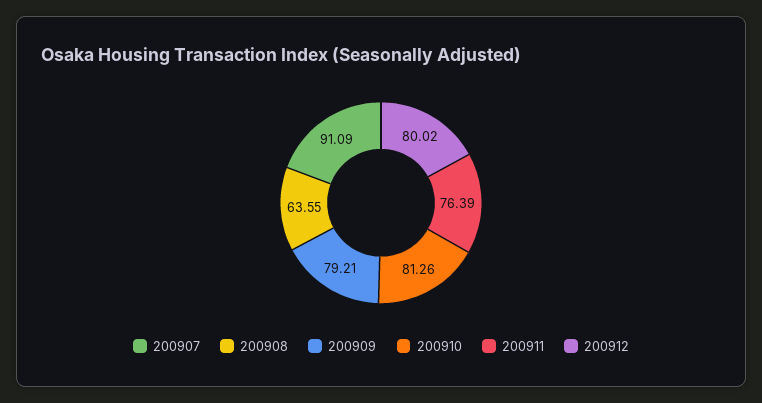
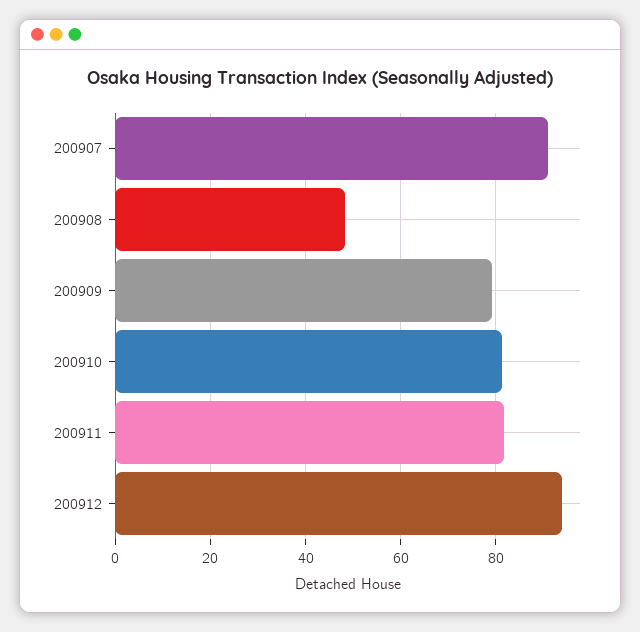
200908: 63.55 -> 48
200911: 76.39 -> 82
200912: 80.02 -> 94

